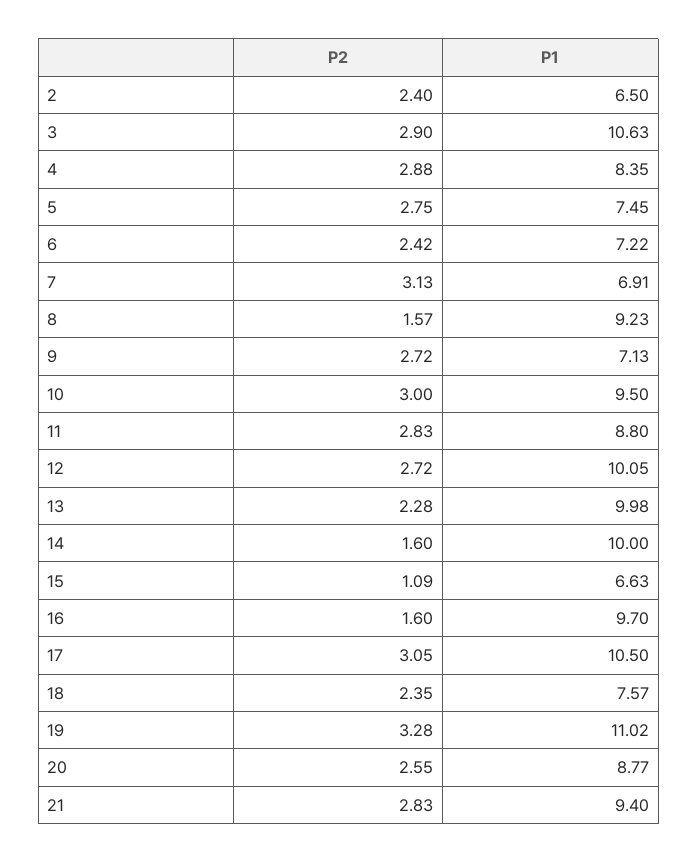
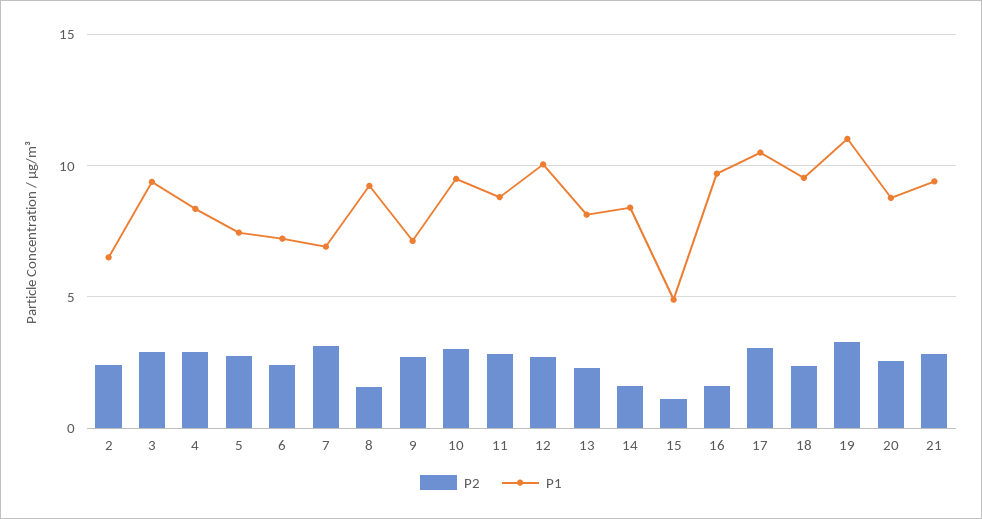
P1, 3: 10.63 -> 9.5
P1, 13: 9.98 -> 8
P1, 14: 10 -> 8.5
P1, 15: 6.63 -> 5
P1, 18: 7.57 -> 9.5

